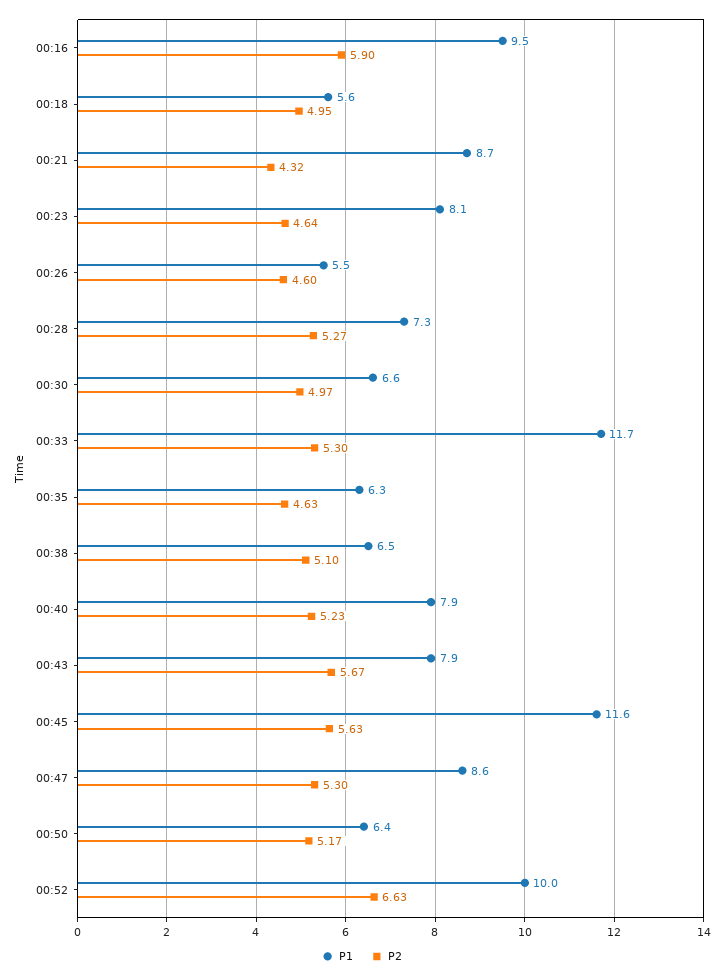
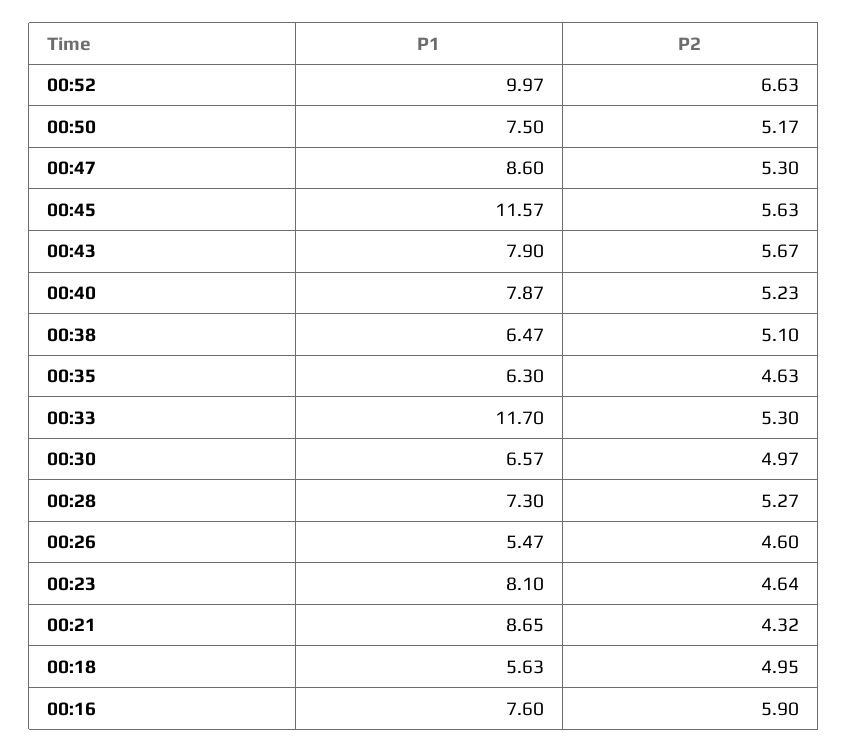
P1, 00:16: 9.5 -> 7.6
P1, 00:50: 6.4 -> 7.5

